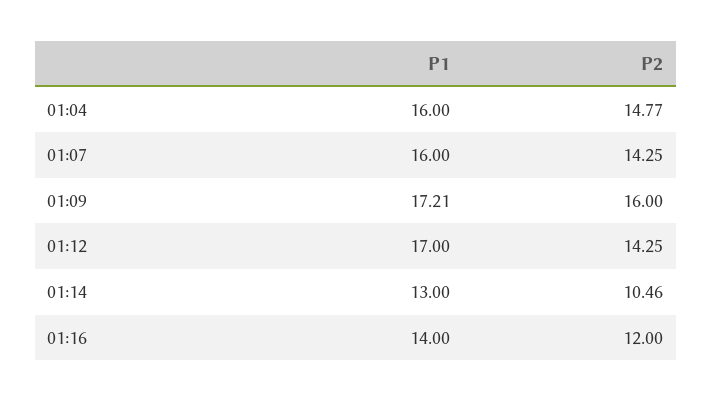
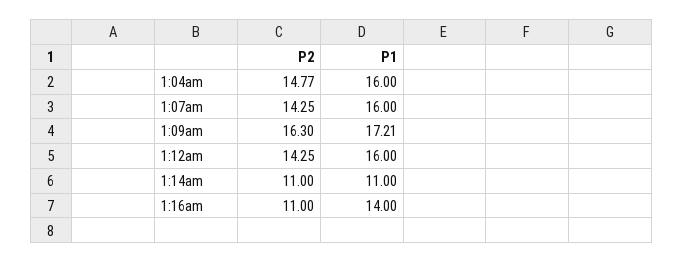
P2, 01:09: 16 -> 16.3
P1, 01:12: 17 -> 16
P1, 01:14: 13 -> 11
P2, 01:14: 10.46 -> 11
P2, 01:16: 12 -> 11

